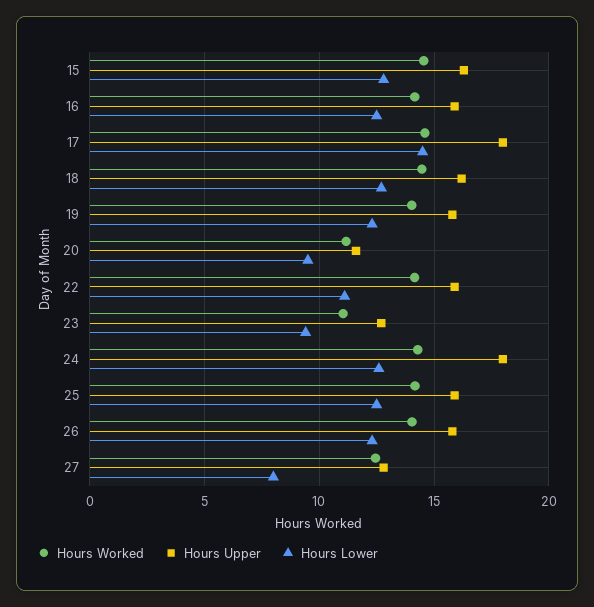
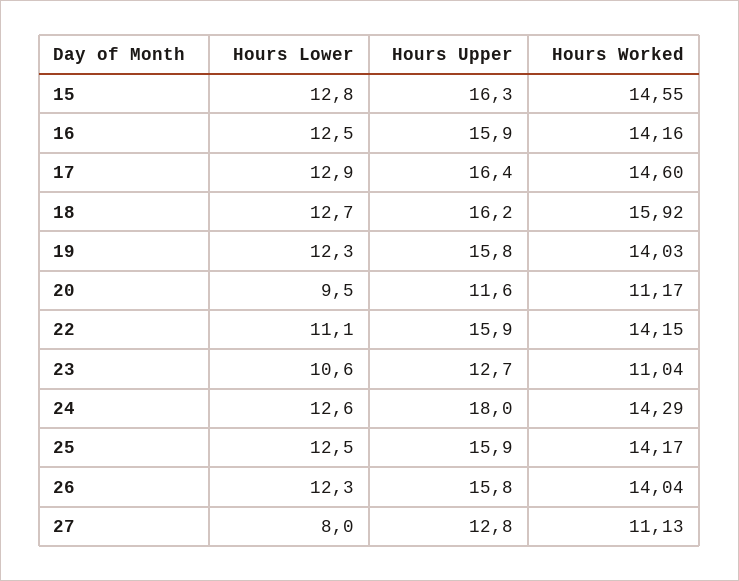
Hours Upper, 17: 18 -> 16.4
Hours Lower, 17: 14.5 -> 12.9
Hours Worked, 18: 14.5 -> 15.92
Hours Lower, 23: 9.5 -> 10.6
Hours Worked, 27: 12.5 -> 11.13

